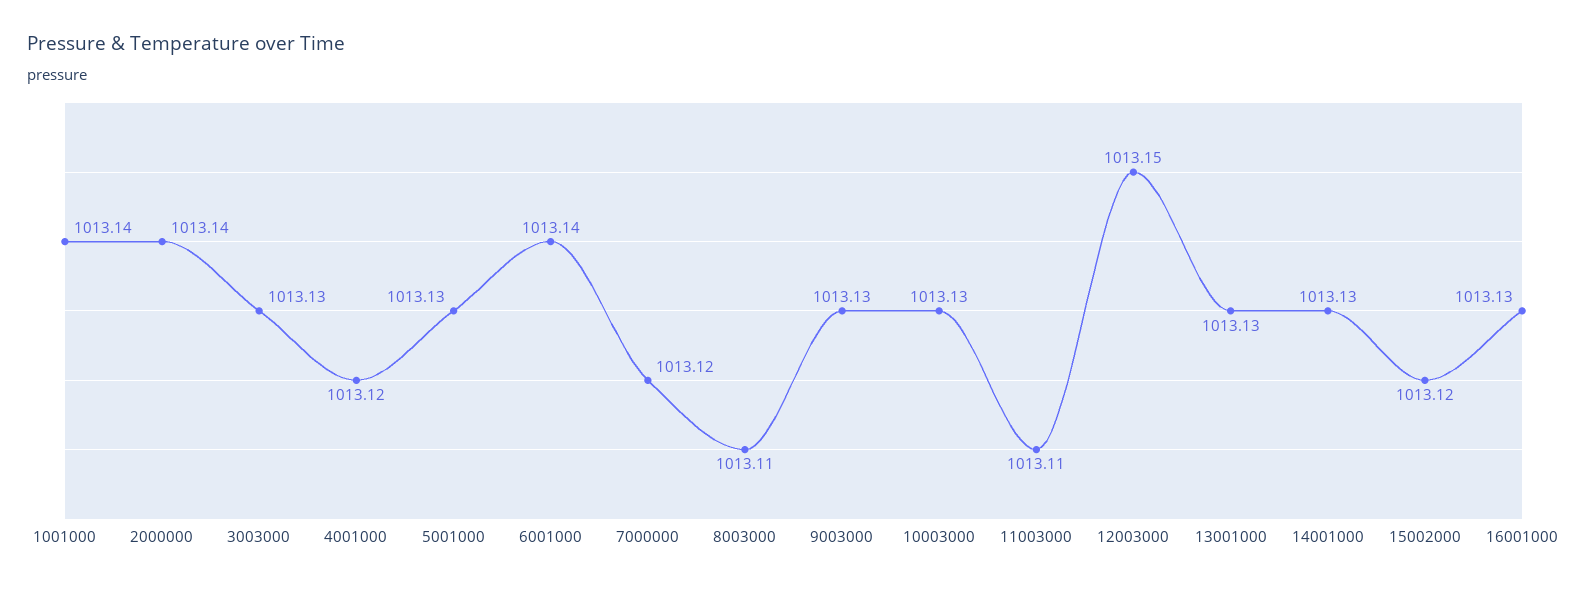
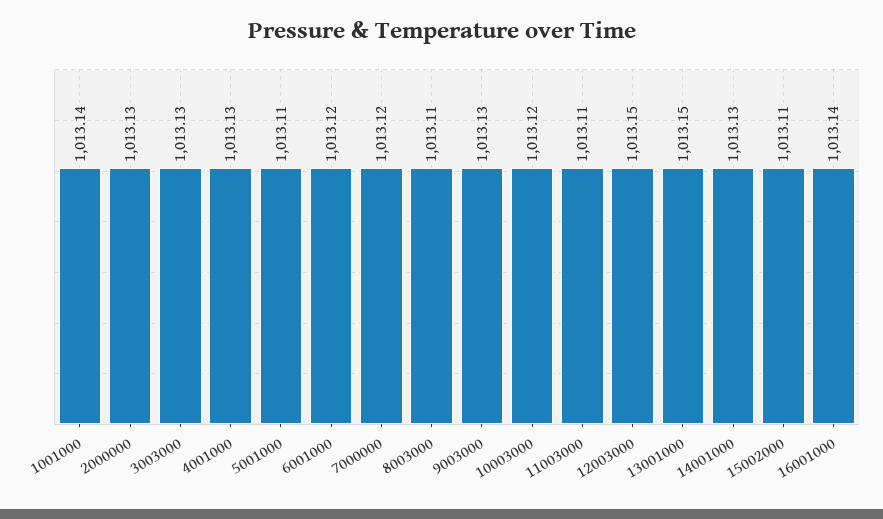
2000000: 1013.14 -> 1013.13
4001000: 1013.12 -> 1013.13
5001000: 1013.13 -> 1013.11
6001000: 1013.14 -> 1013.12
10003000: 1013.13 -> 1013.12
13001000: 1013.13 -> 1013.15
15002000: 1013.12 -> 1013.11
16001000: 1013.13 -> 1013.14

